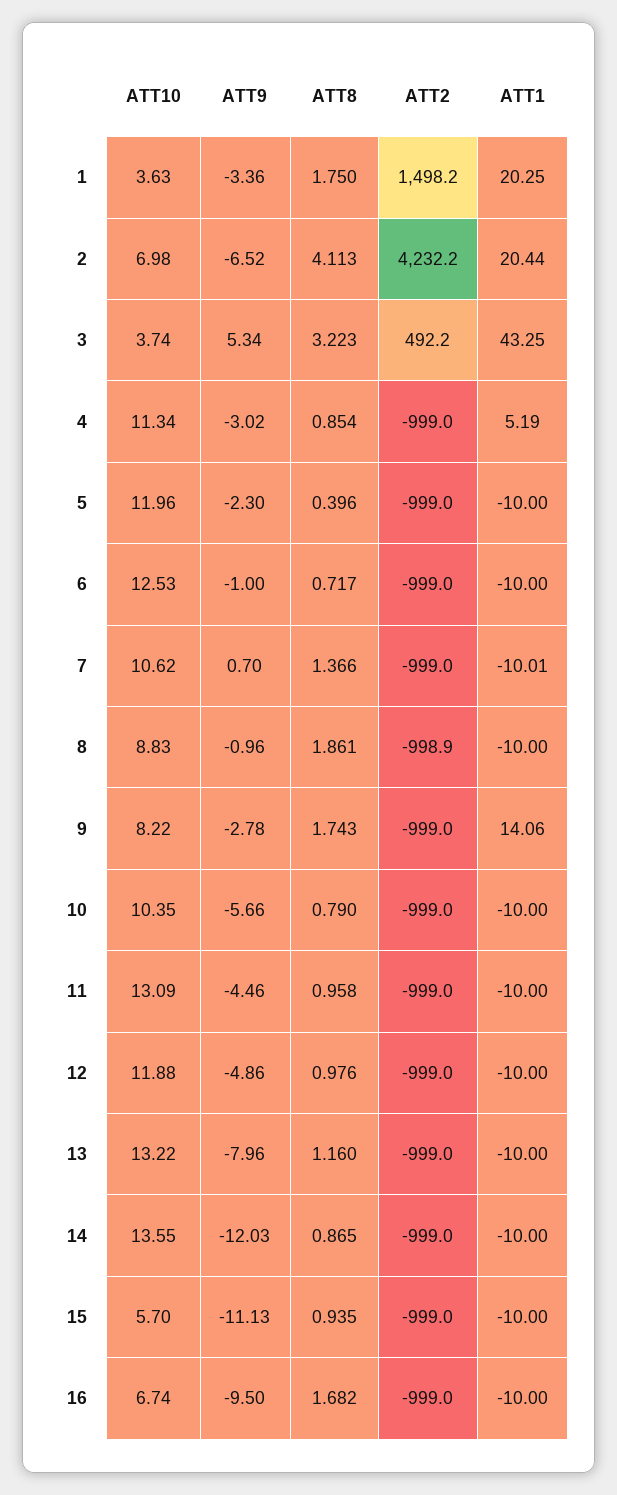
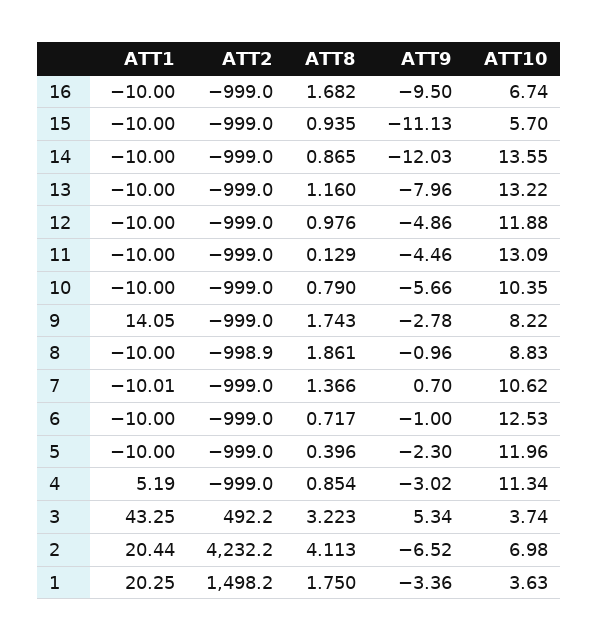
ATT1, 9: 14.06 -> 14.05
ATT8, 11: 0.958 -> 0.129

